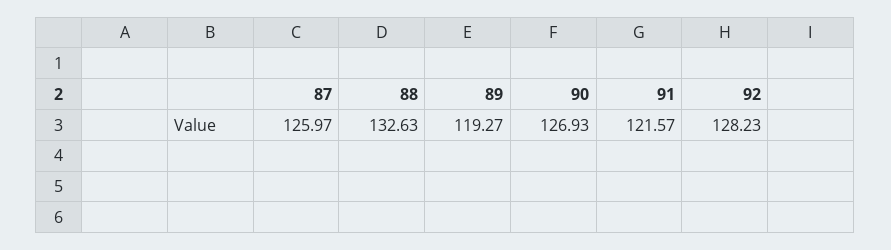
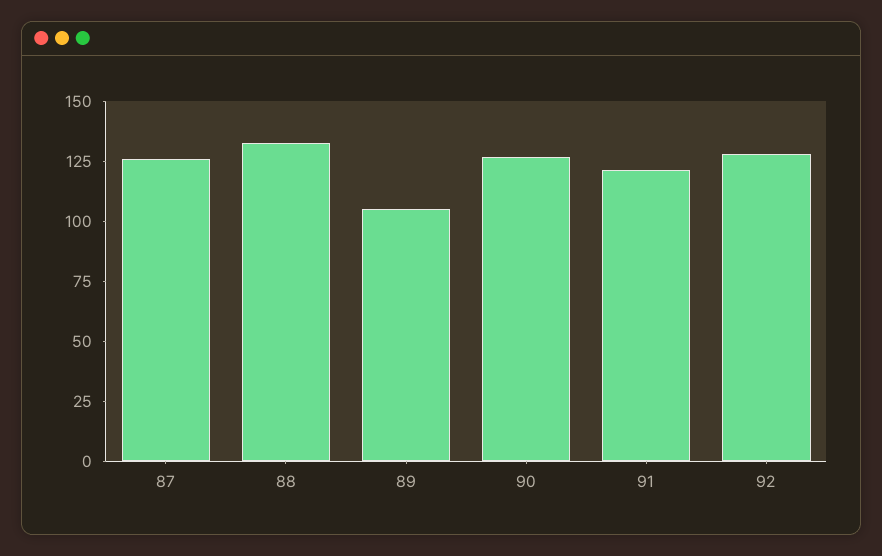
89: 119.27 -> 105

